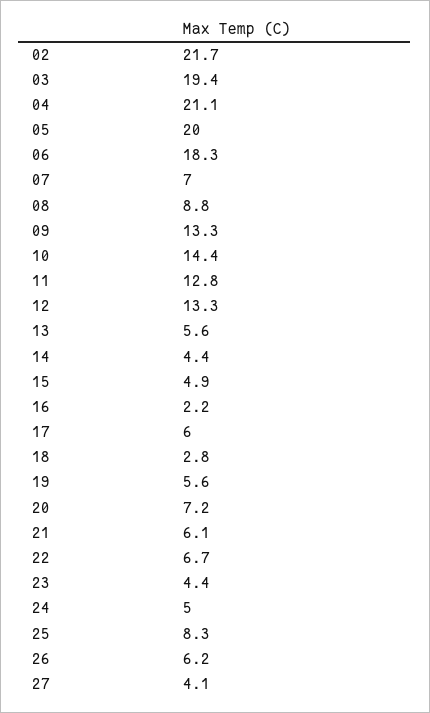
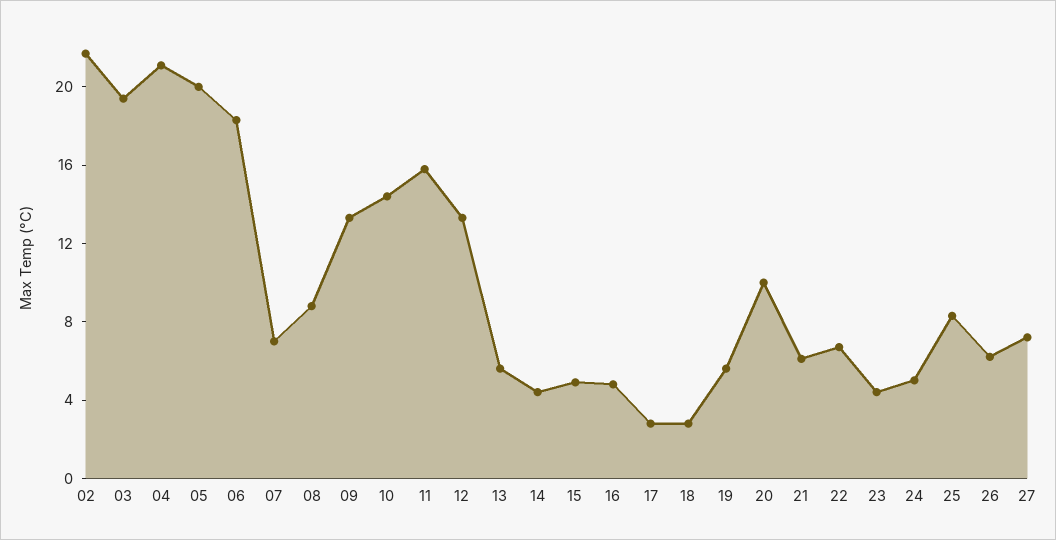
11: 12.8 -> 16
16: 2.2 -> 5
17: 6 -> 3
20: 7.2 -> 10
27: 4.1 -> 7

